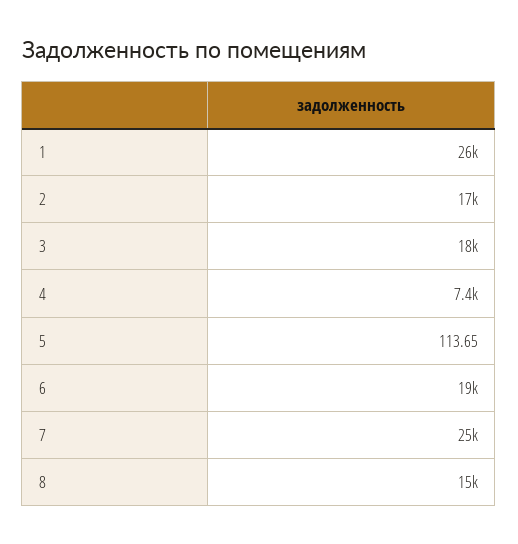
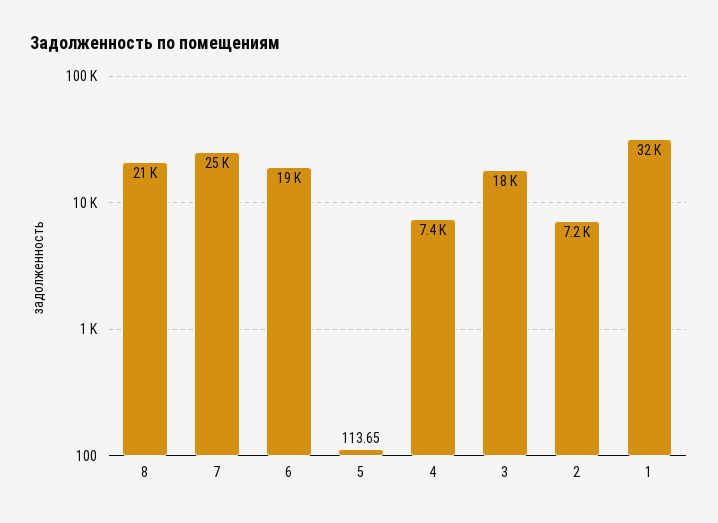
1: 26000 -> 32000
2: 17000 -> 7200
8: 15000 -> 21000

